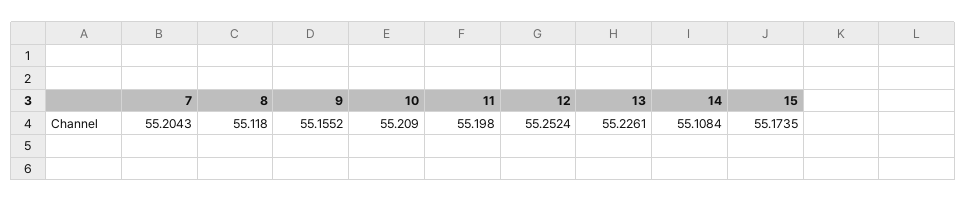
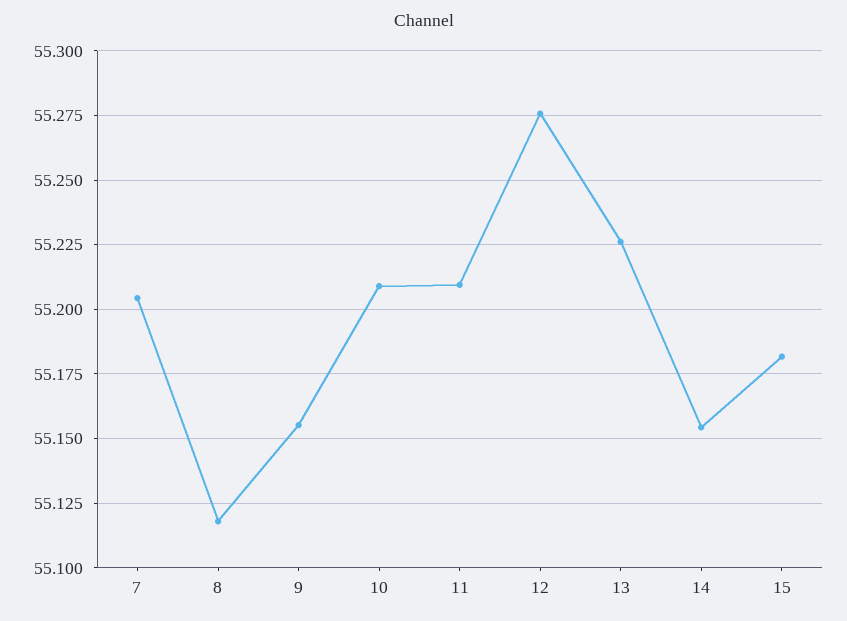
11: 55.198 -> 55.21
12: 55.2524 -> 55.275
14: 55.1084 -> 55.155
15: 55.1735 -> 55.1825

